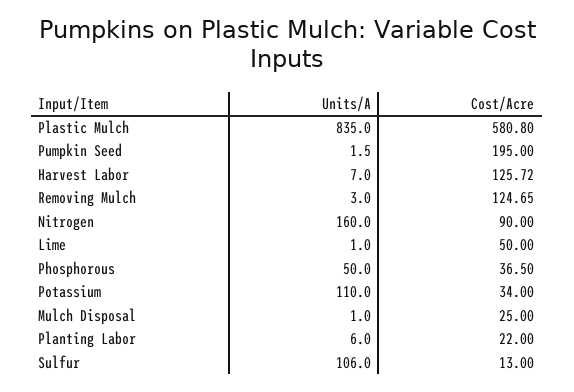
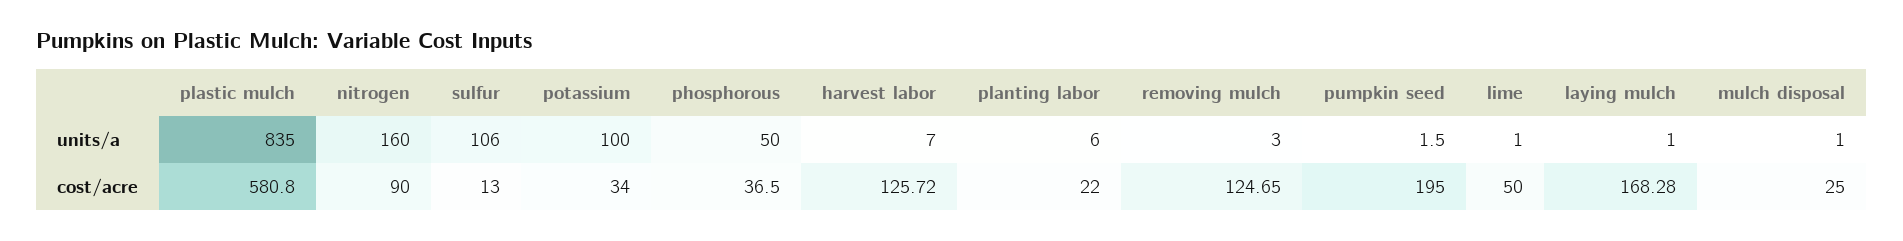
Units/A, Potassium: 110 -> 100
Units/A, laying mulch: none -> 1
Cost/Acre, laying mulch: none -> 168.28

